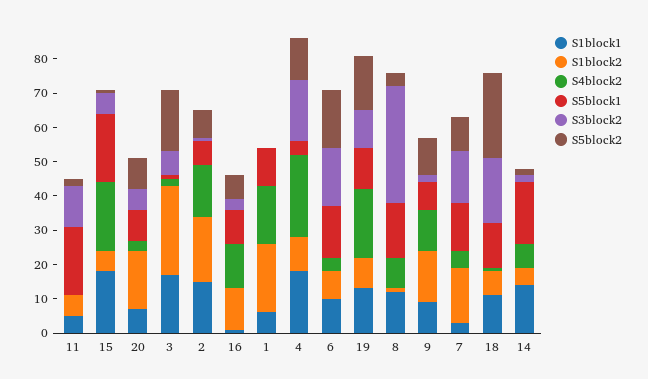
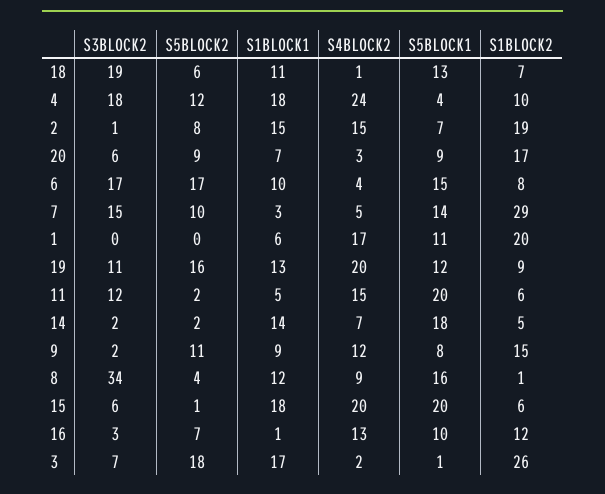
S4block2, 11: 0 -> 15
S1block2, 7: 15 -> 29
S5block2, 18: 25 -> 6

